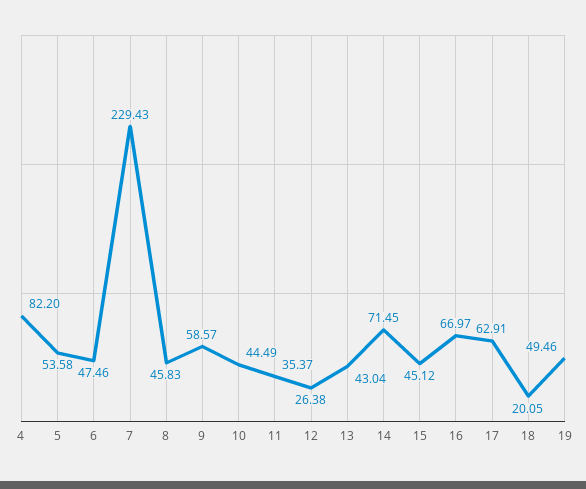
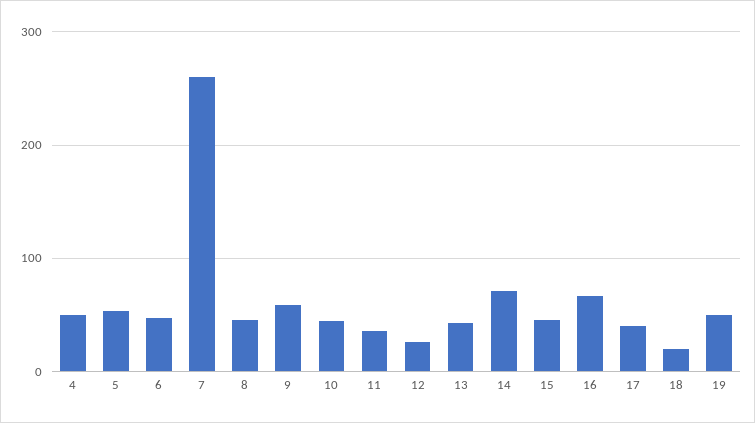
4: 82.2 -> 50
7: 229.43 -> 260
17: 62.91 -> 40

